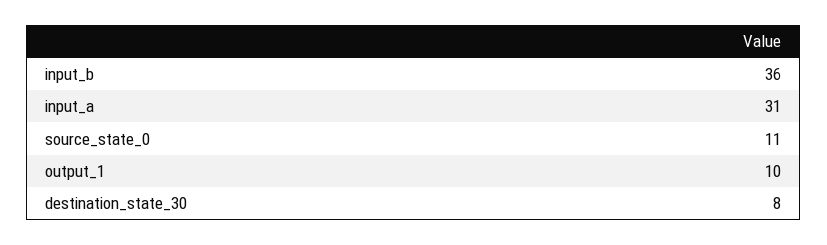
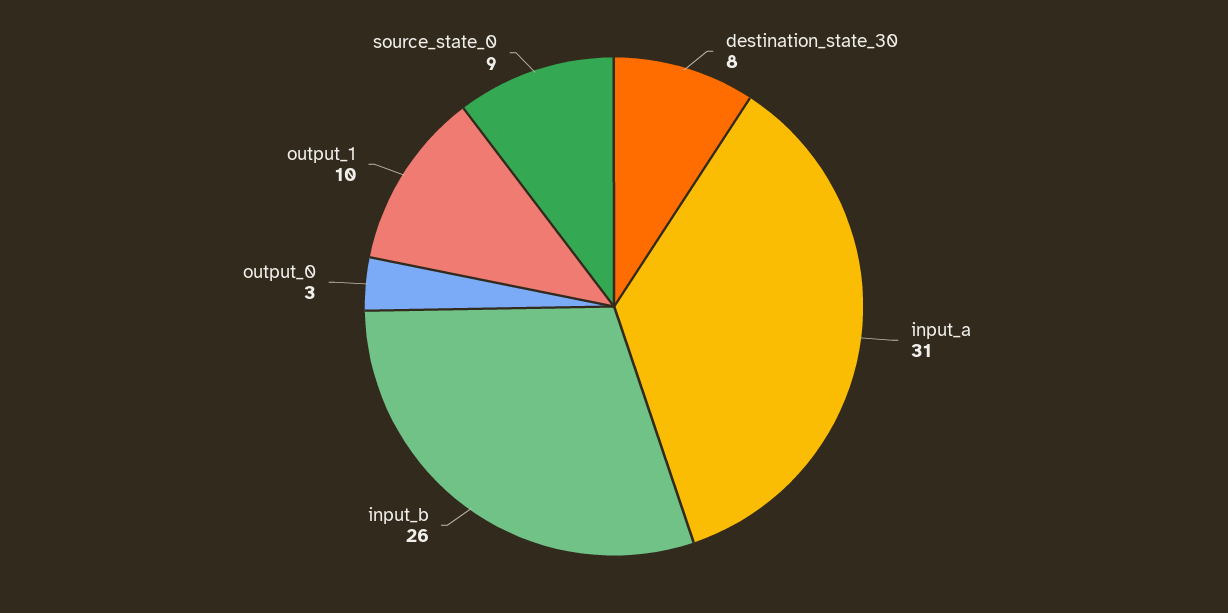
input_b: 36 -> 26
source_state_0: 11 -> 9
output_0: none -> 3

